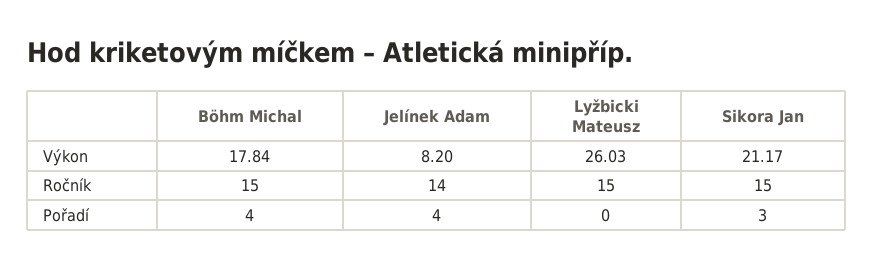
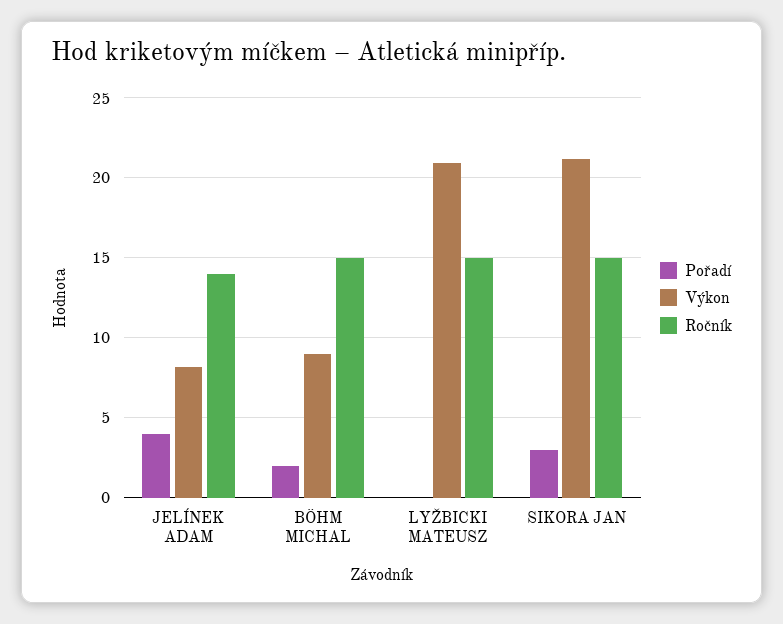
Výkon, Böhm Michal: 17.84 -> 9
Výkon, Lyžbicki Mateusz: 26.03 -> 21
Pořadí, Böhm Michal: 4 -> 2

